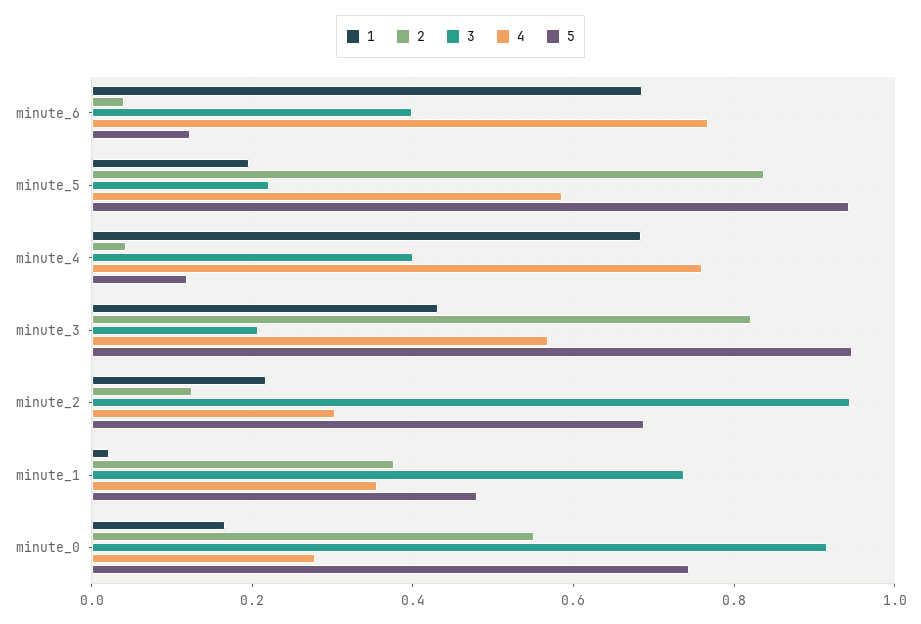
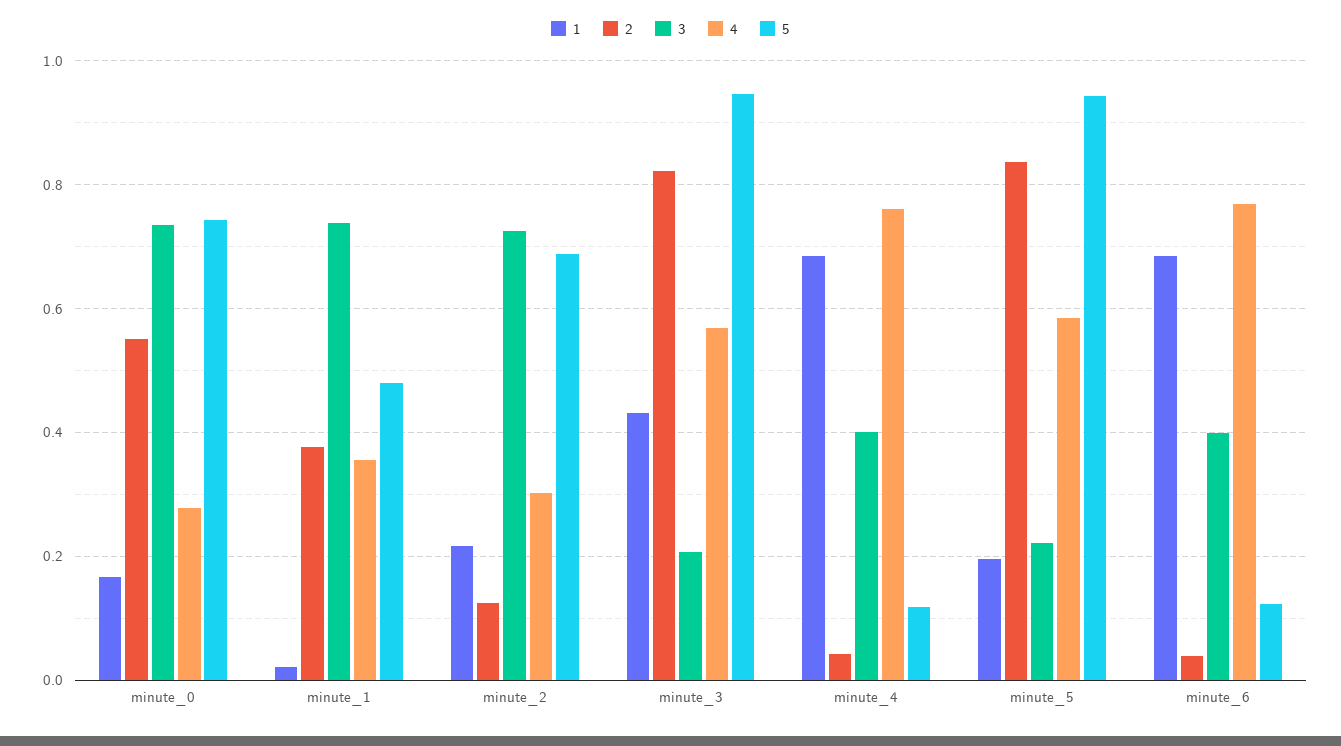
3, minute_2: 0.94 -> 0.72
3, minute_0: 0.92 -> 0.74

